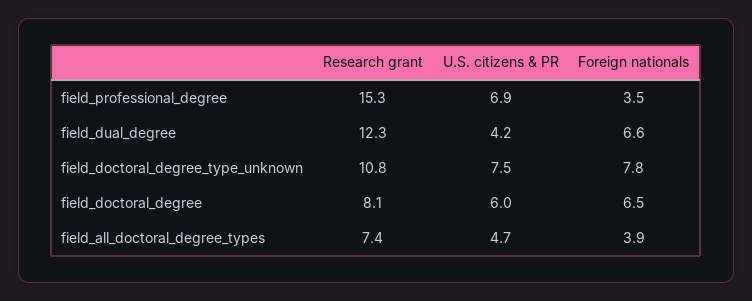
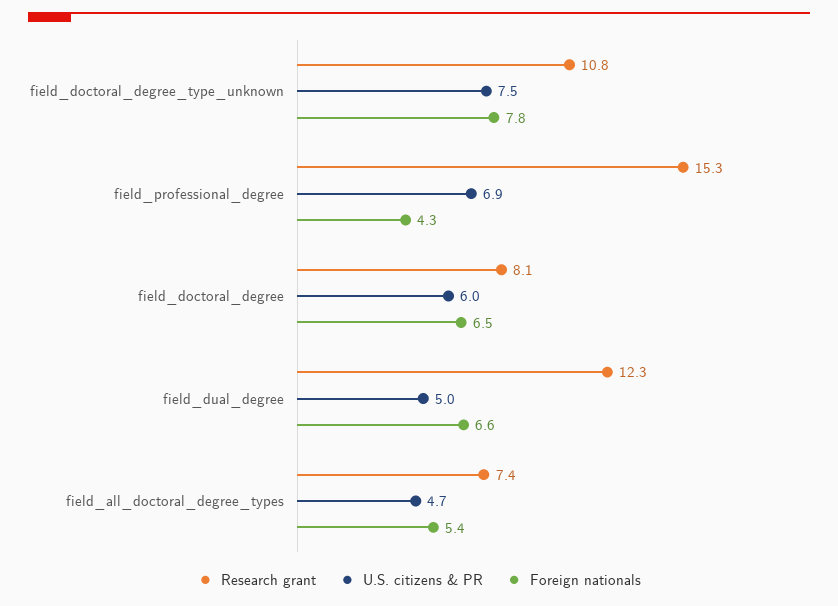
Foreign nationals, field_professional_degree: 3.5 -> 4.3
U.S. citizens & PR, field_dual_degree: 4.2 -> 5
Foreign nationals, field_all_doctoral_degree_types: 3.9 -> 5.4

